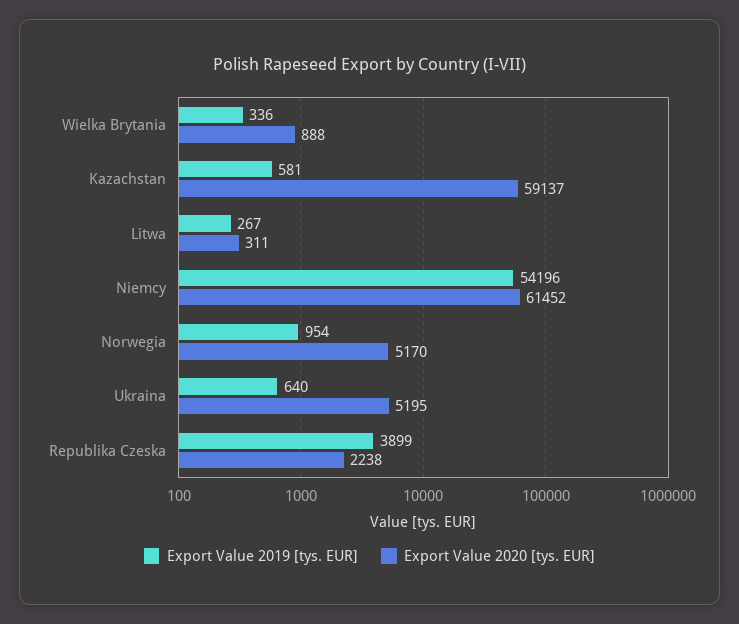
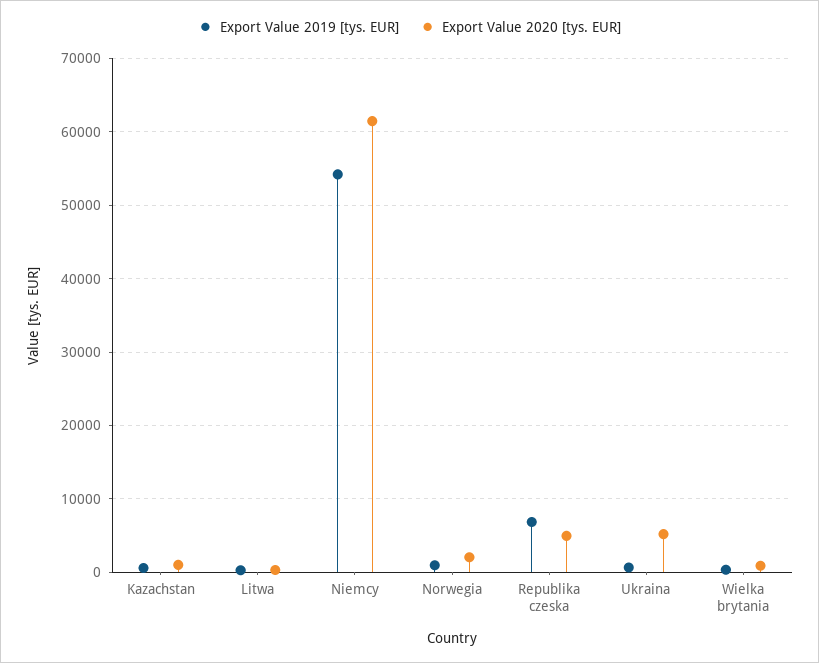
Export Value 2020 [tys. EUR], Kazachstan: 59137 -> 1000
Export Value 2020 [tys. EUR], Norwegia: 5170 -> 2000
Export Value 2019 [tys. EUR], Republika Czeska: 3899 -> 7000
Export Value 2020 [tys. EUR], Republika Czeska: 2238 -> 5000

